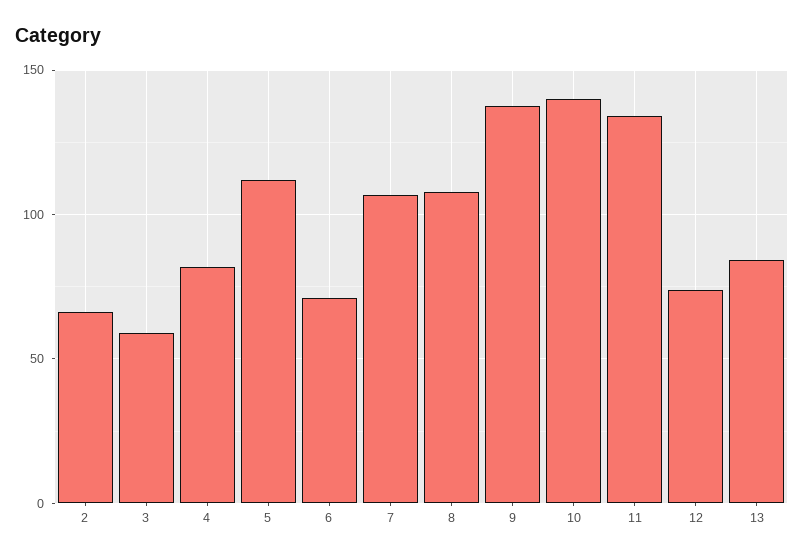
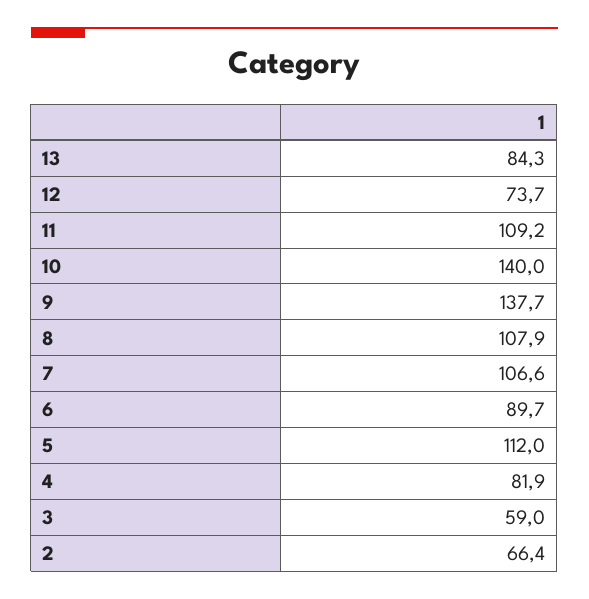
6: 70 -> 89.7
11: 135 -> 109.2

